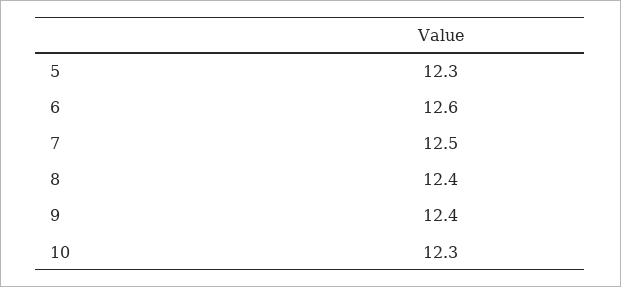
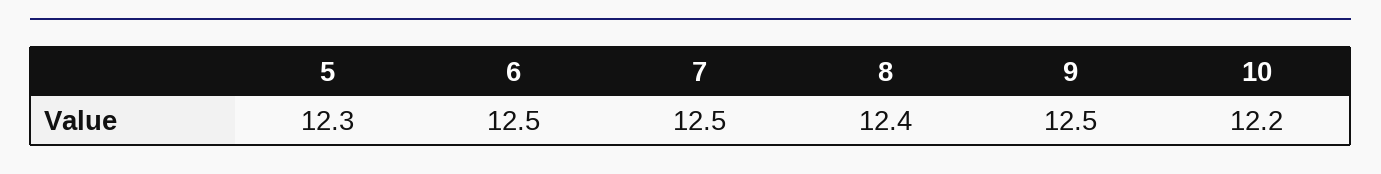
6: 12.6 -> 12.5
9: 12.4 -> 12.5
10: 12.3 -> 12.2

